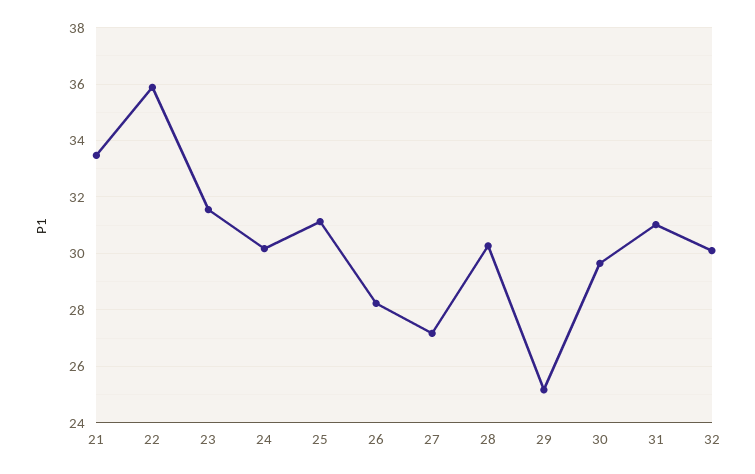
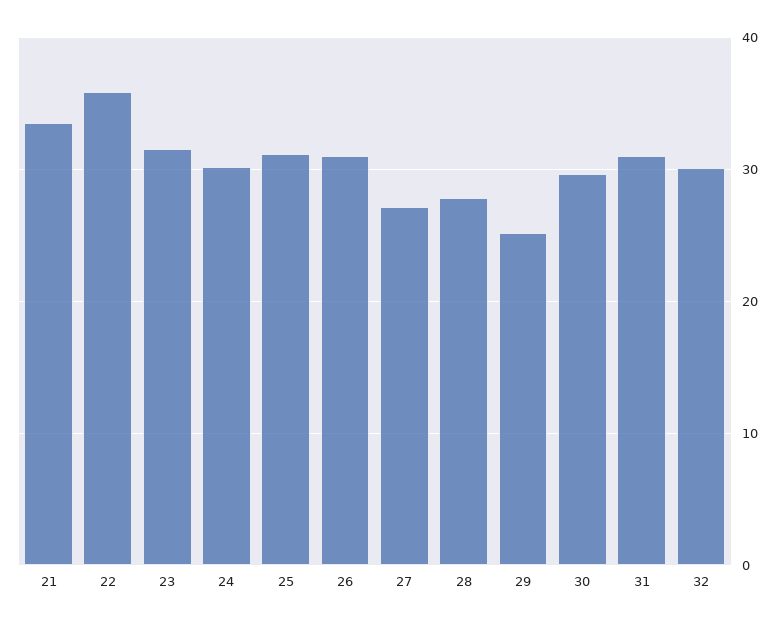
26: 28.25 -> 31
28: 30.25 -> 28

